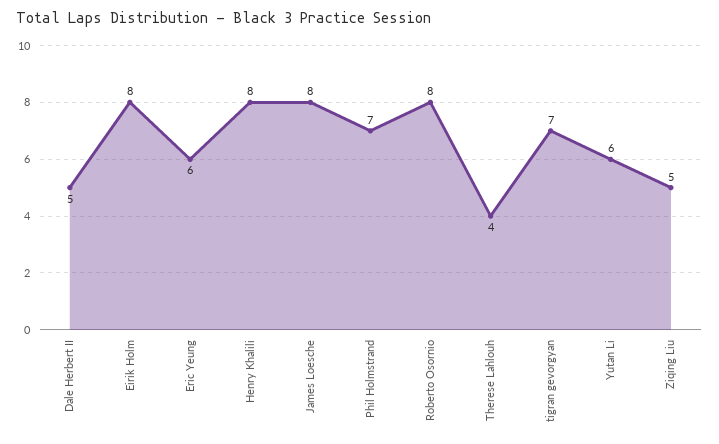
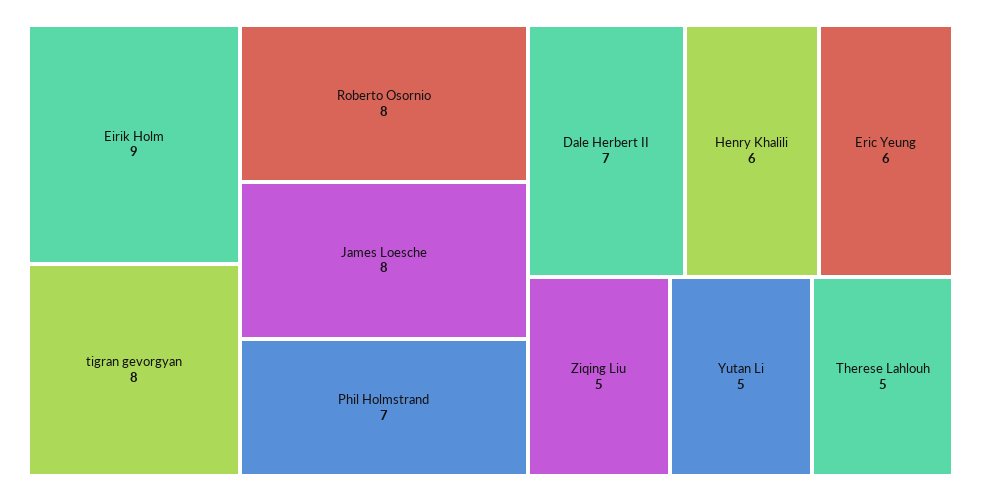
Dale Herbert II: 5 -> 7
Eirik Holm: 8 -> 9
Henry Khalili: 8 -> 6
Therese Lahlouh: 4 -> 5
tigran gevorgyan: 7 -> 8
Yutan Li: 6 -> 5

